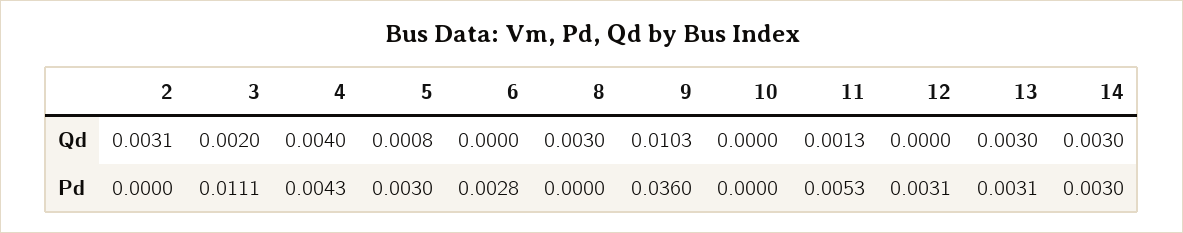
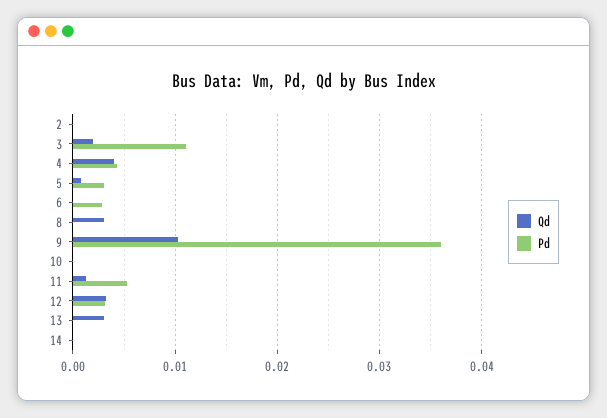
Qd, 2: 0.0031 -> 0
Qd, 12: 0 -> 0.003
Qd, 14: 0.003 -> 0
Pd, 13: 0.0031 -> 0
Pd, 14: 0.003 -> 0

